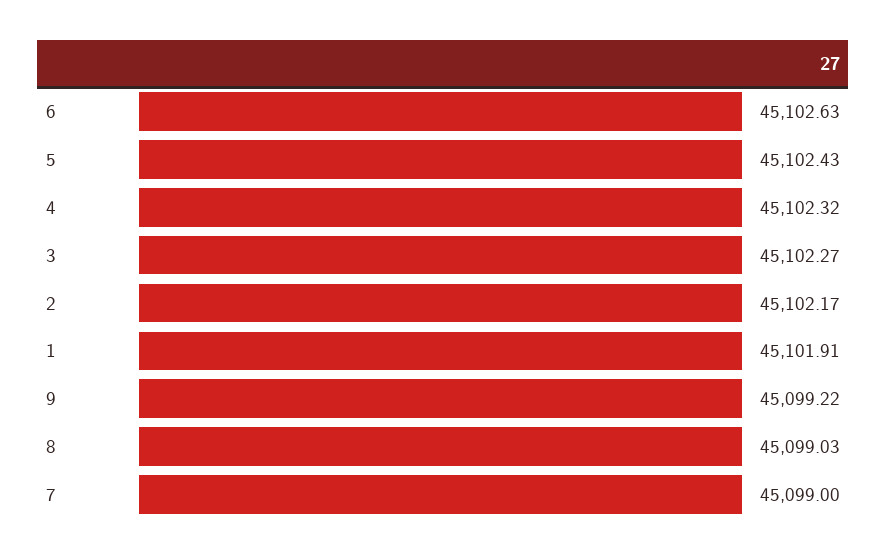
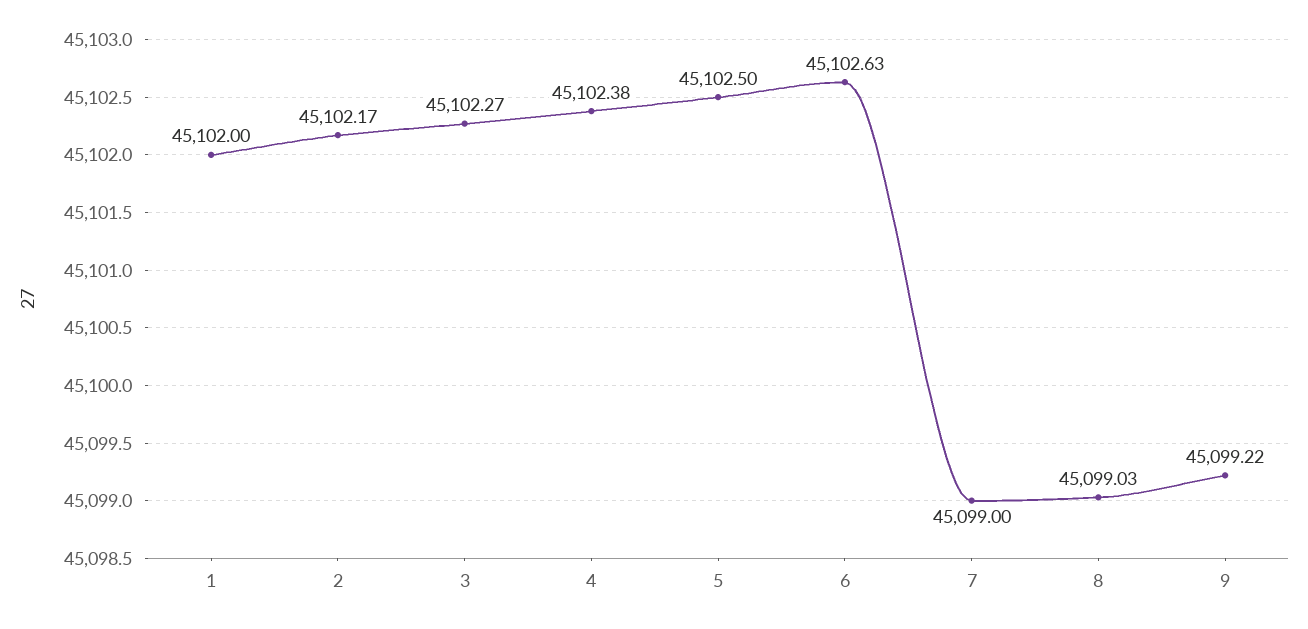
5: 45102.43 -> 45102.5
4: 45102.32 -> 45102.38
1: 45101.91 -> 45102

